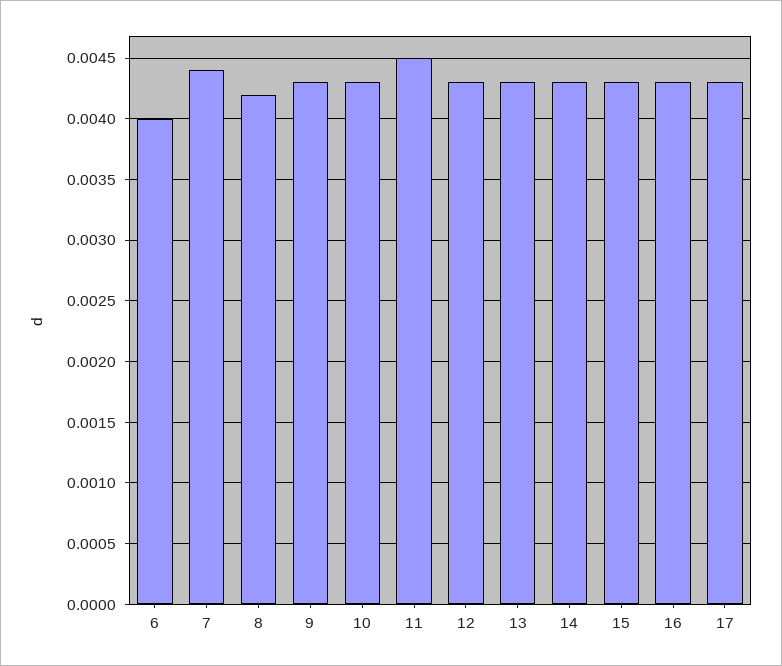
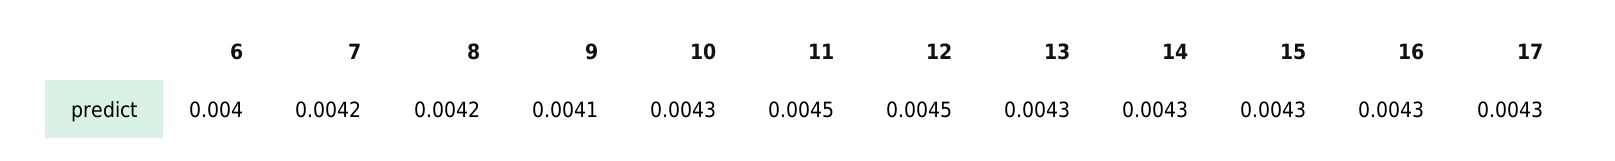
7: 0.0044 -> 0.0042
9: 0.0043 -> 0.0041
12: 0.0043 -> 0.0045

